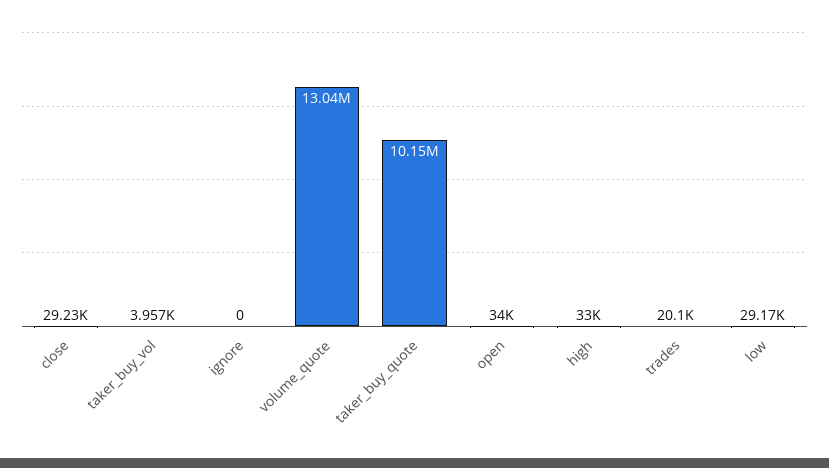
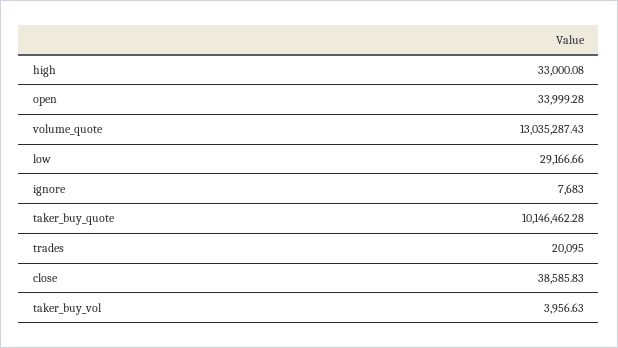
close: 29230 -> 38585.83
ignore: 0 -> 7683

